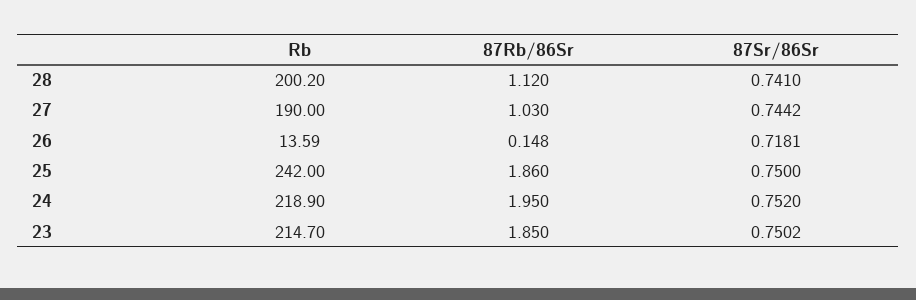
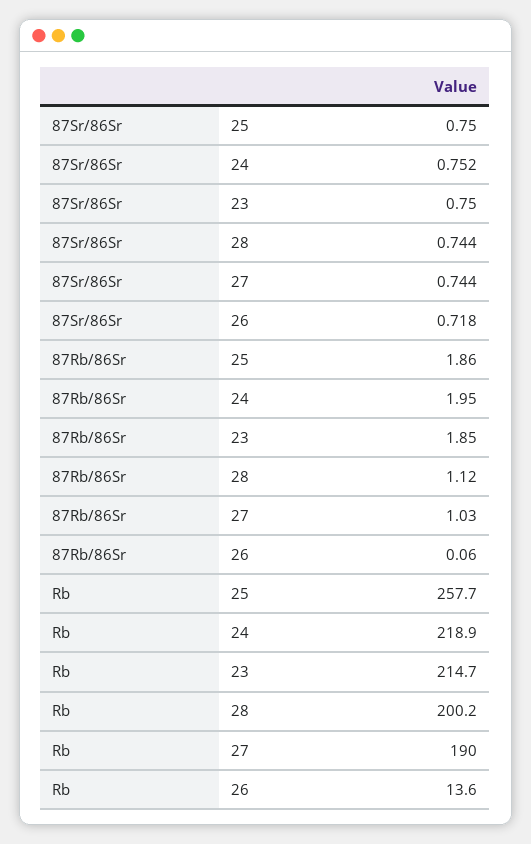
87Sr/86Sr, 28: 0.741 -> 0.744
87Rb/86Sr, 26: 0.148 -> 0.06
Rb, 25: 242 -> 257.7

